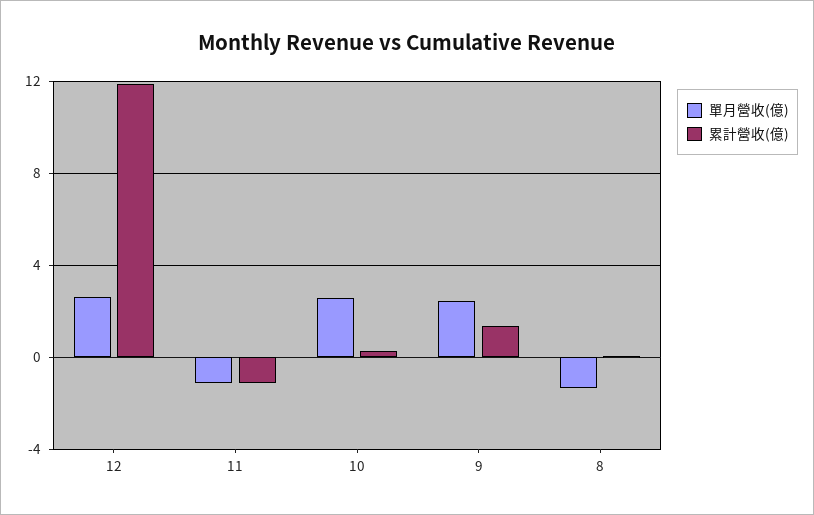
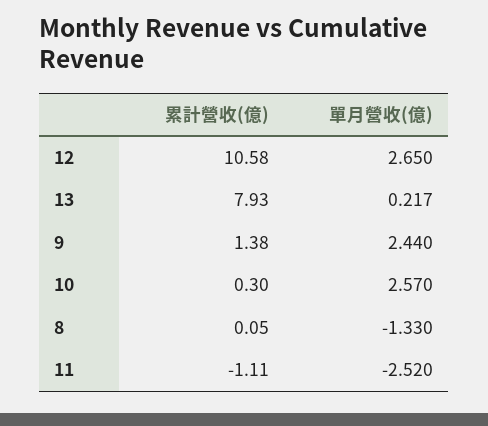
累計營收(億), 12: 12 -> 10.58
單月營收(億), 11: -1 -> -2.52
累計營收(億), 13: none -> 7.93
單月營收(億), 13: none -> 0.217

